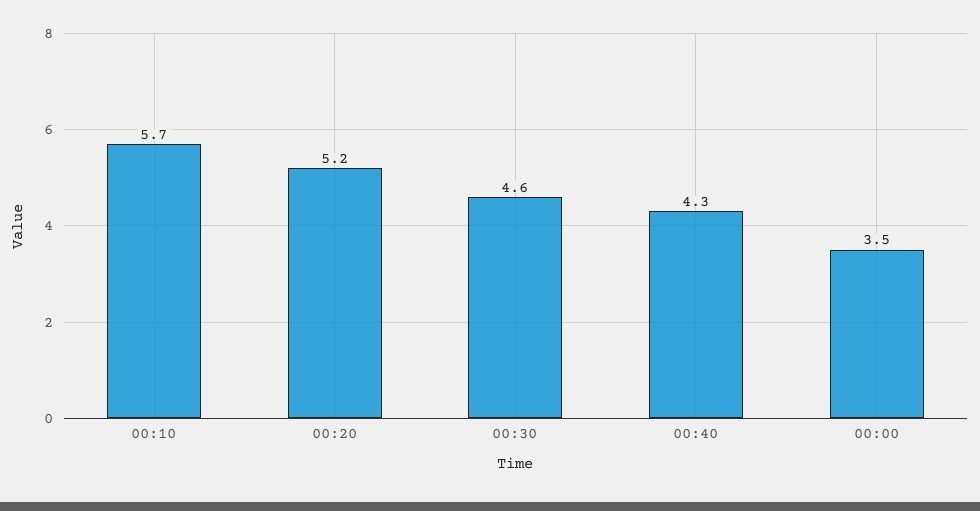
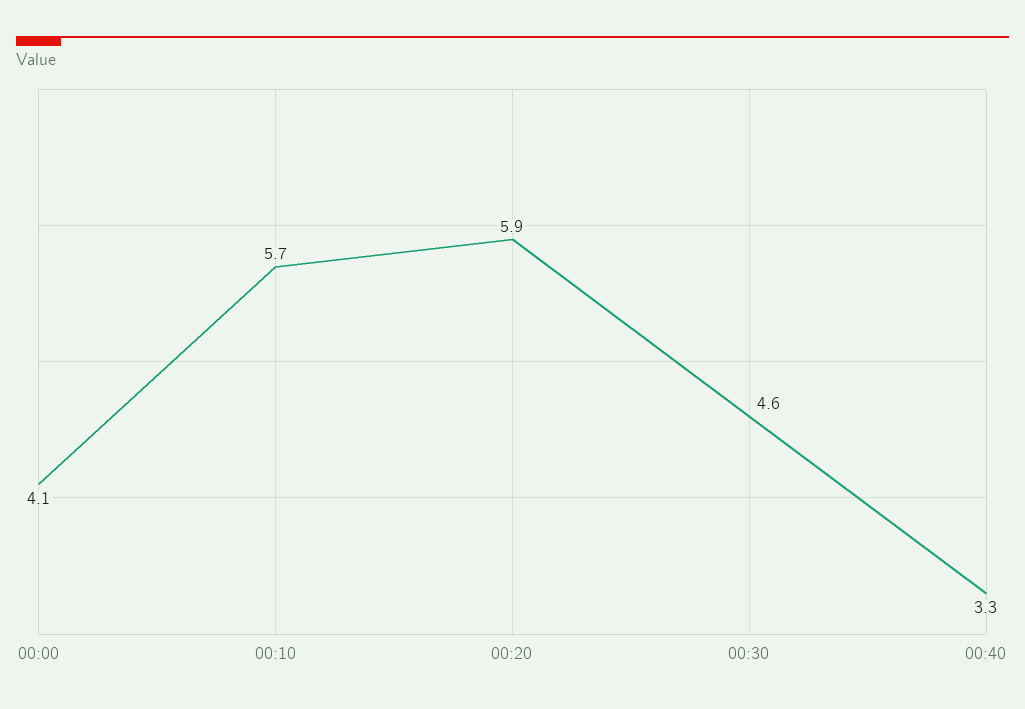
00:20: 5.2 -> 5.9
00:40: 4.3 -> 3.3
00:00: 3.5 -> 4.1

